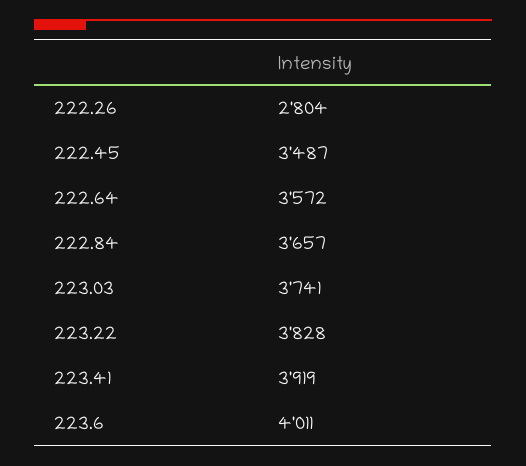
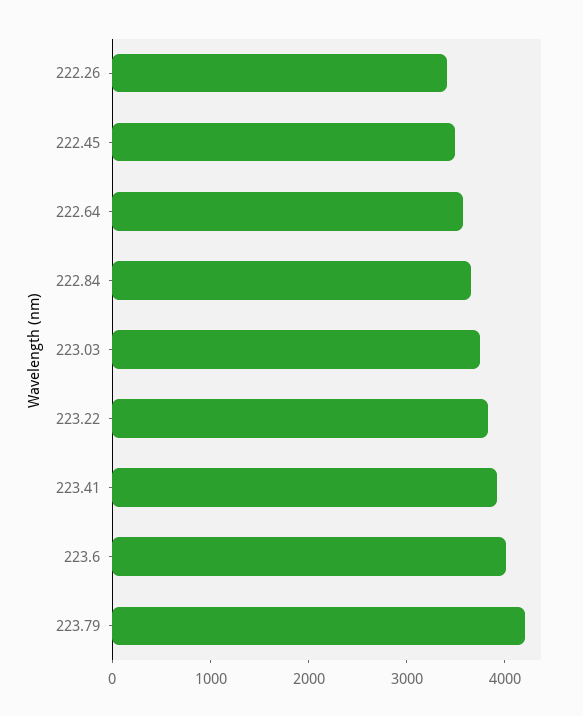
222.26: 2804 -> 3400
223.79: none -> 4200

